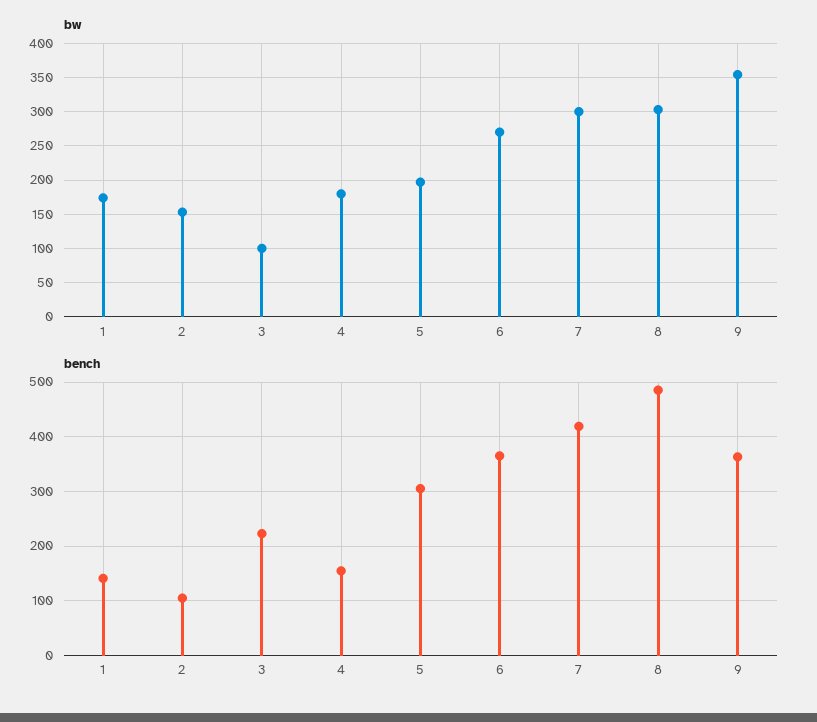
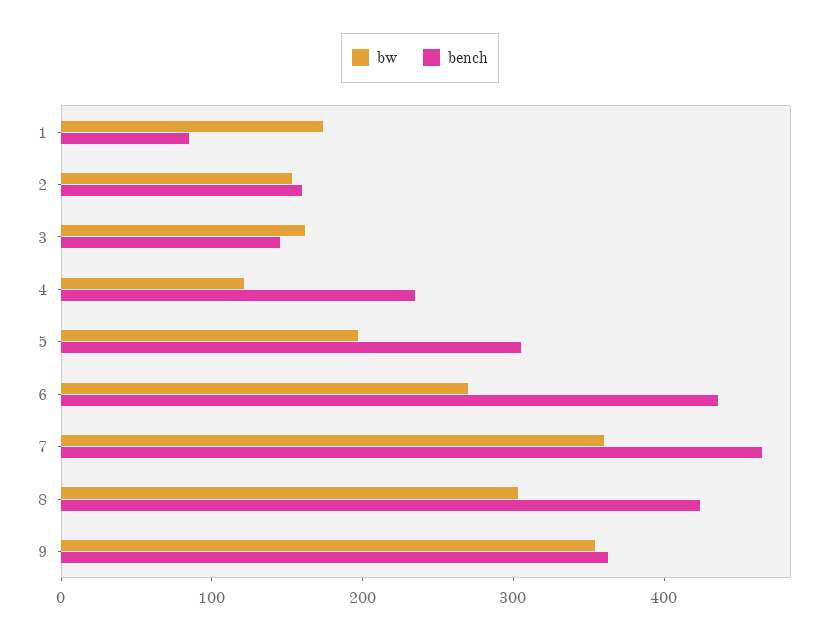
bw, 3: 100 -> 160
bw, 4: 180 -> 120
bw, 7: 300 -> 360
bench, 1: 140 -> 80
bench, 2: 100 -> 160
bench, 3: 220 -> 140
bench, 4: 160 -> 240
bench, 6: 360 -> 440
bench, 7: 420 -> 460
bench, 8: 480 -> 420

